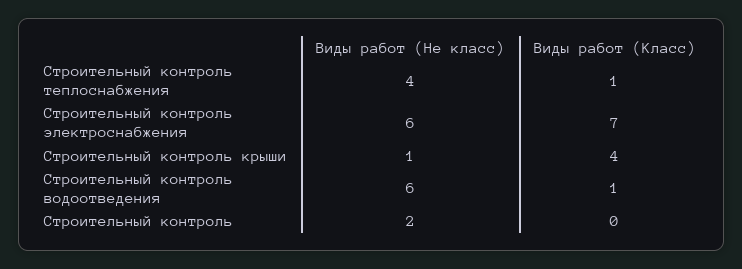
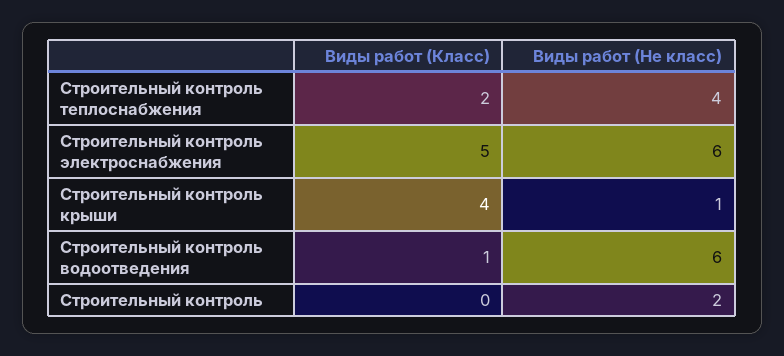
Виды работ (Класс), Строительный контроль теплоснабжения: 1 -> 2
Виды работ (Класс), Строительный контроль электроснабжения: 7 -> 5

